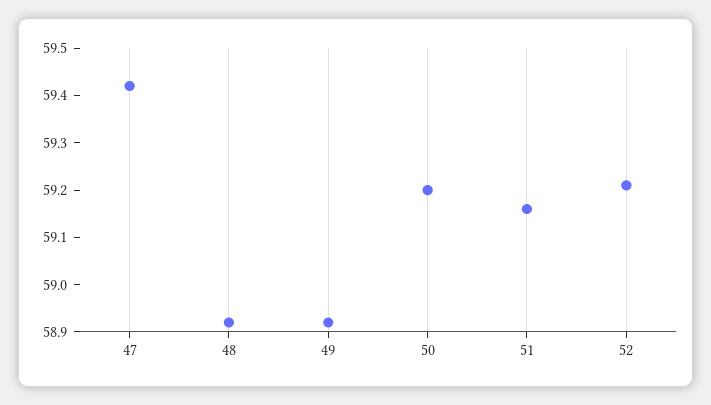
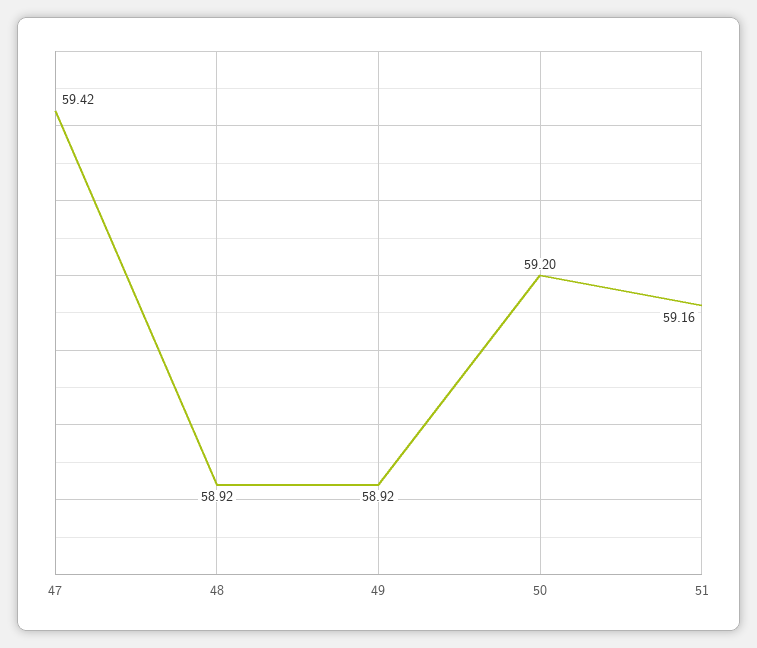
52: 59.2 -> none

